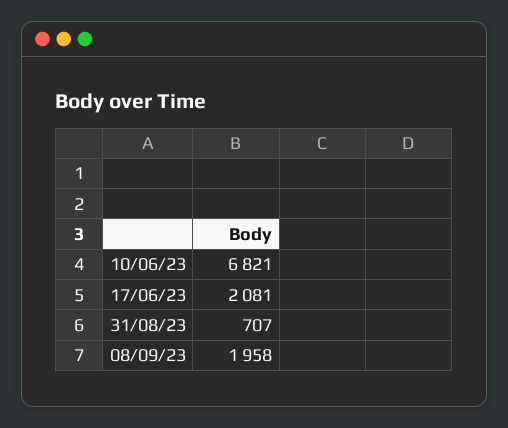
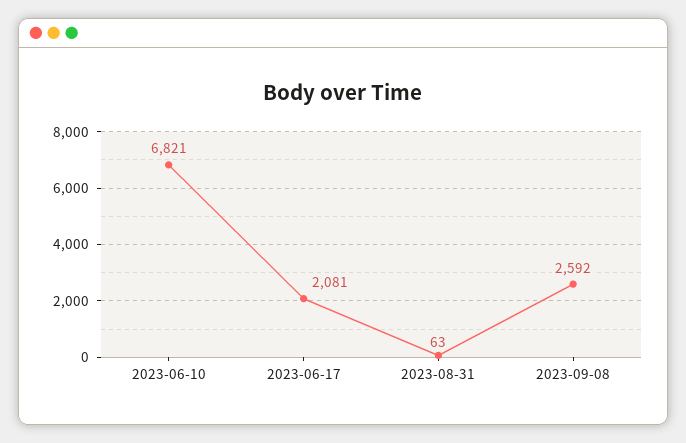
31/08/23: 707 -> 63
08/09/23: 1958 -> 2592

